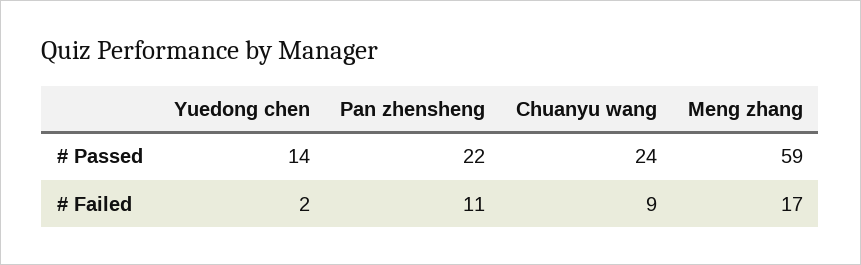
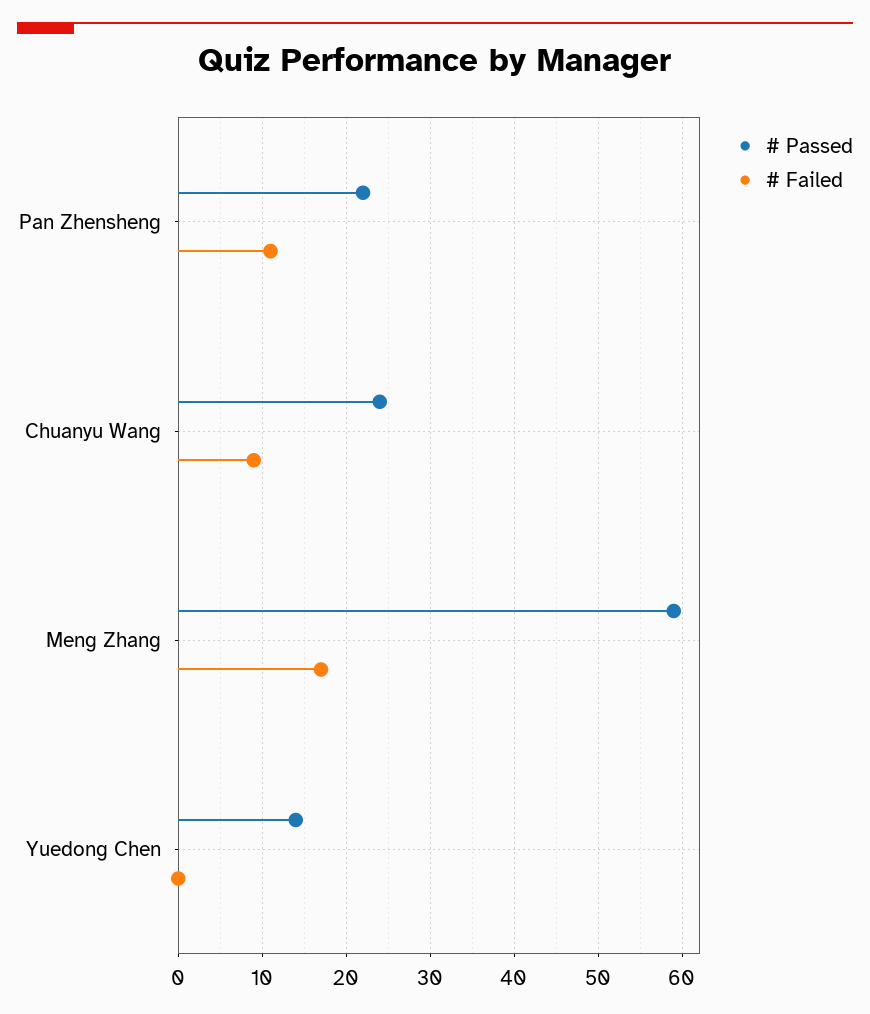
# Failed, Yuedong chen: 2 -> 0

